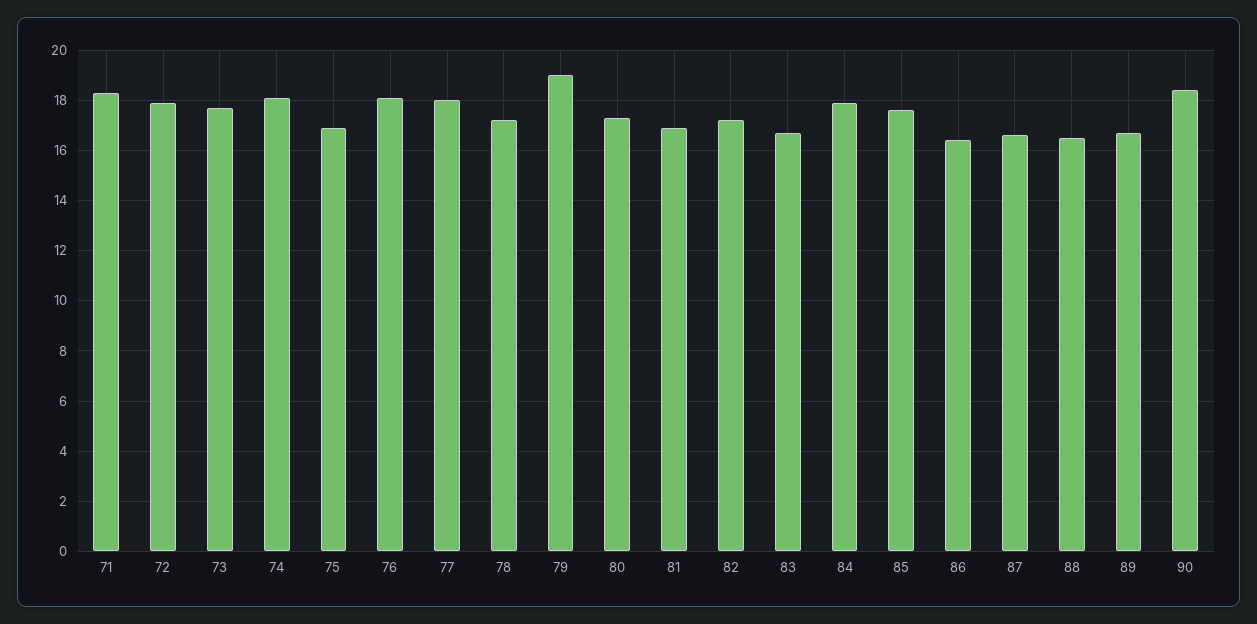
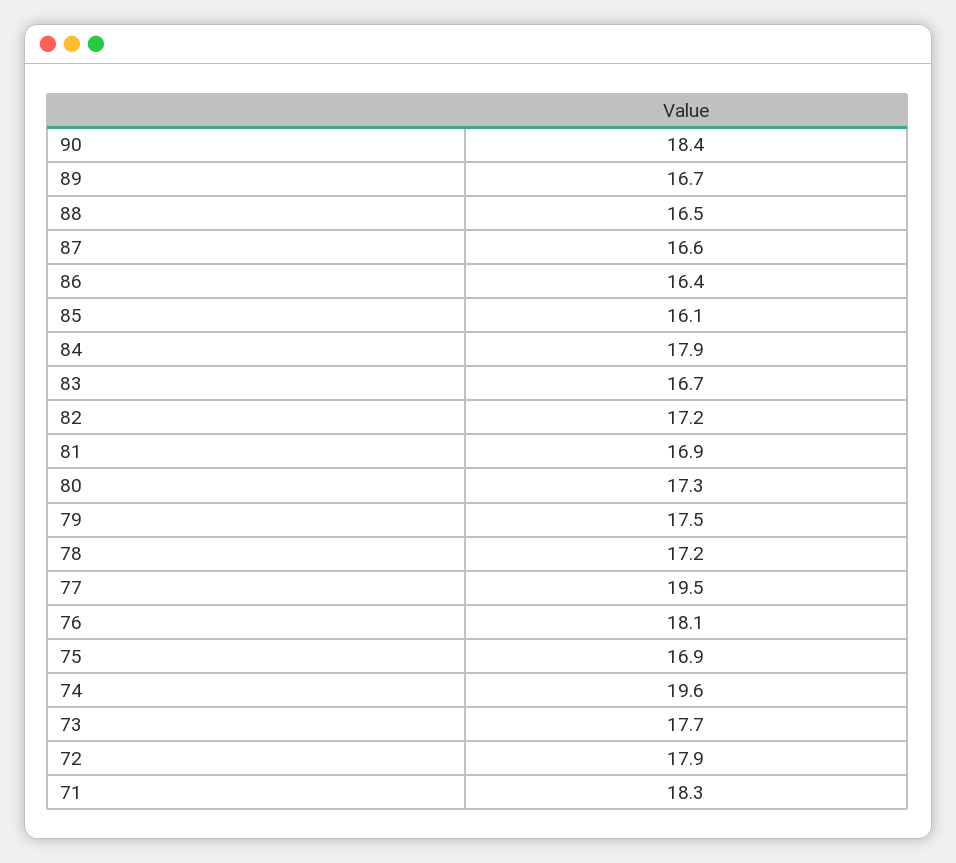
74: 18 -> 19.6
77: 18 -> 19.5
79: 19 -> 17.5
85: 17.5 -> 16.1

